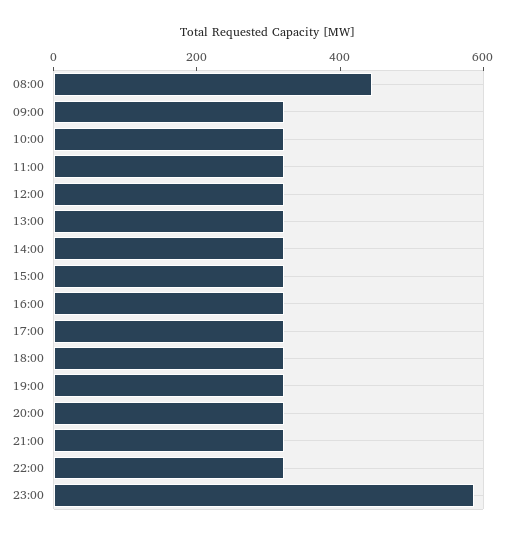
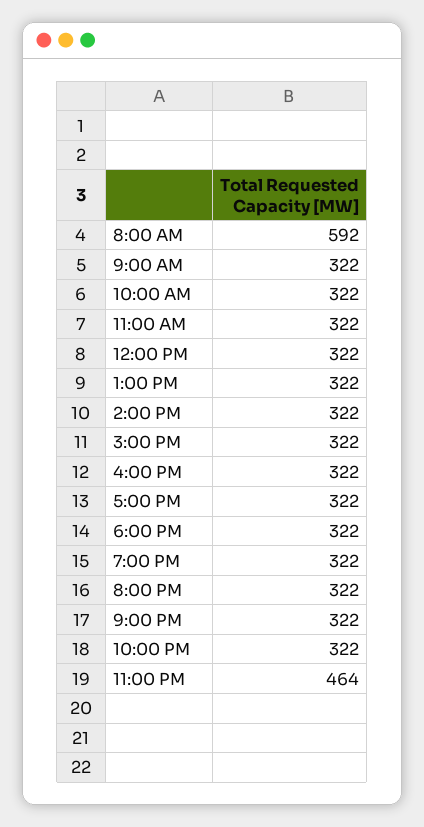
08:00: 450 -> 592
23:00: 600 -> 464

